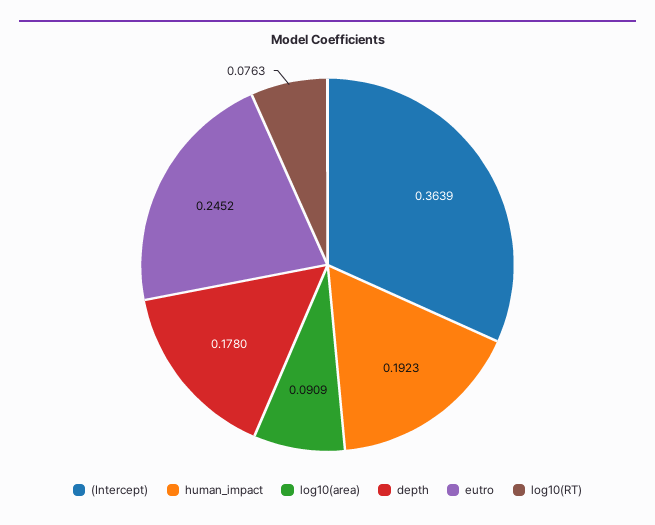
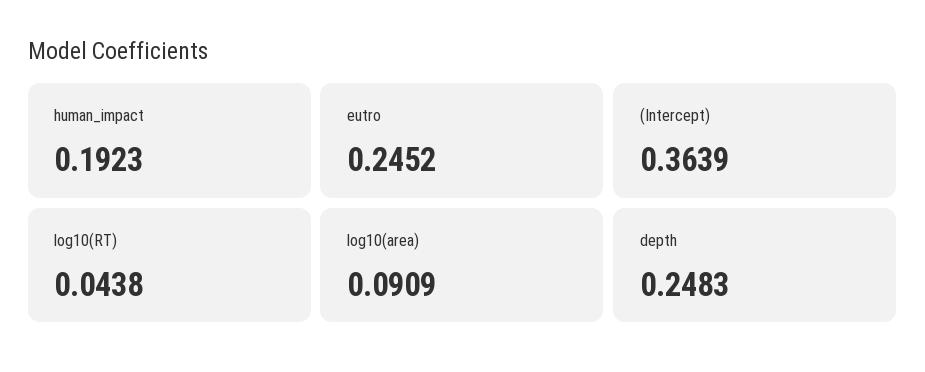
depth: 0.178 -> 0.2483
log10(RT): 0.0763 -> 0.0438

